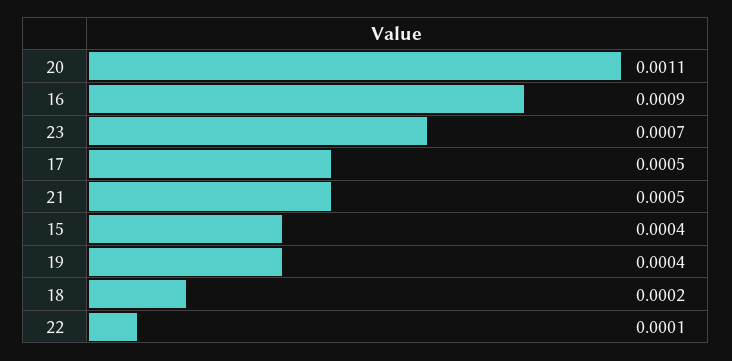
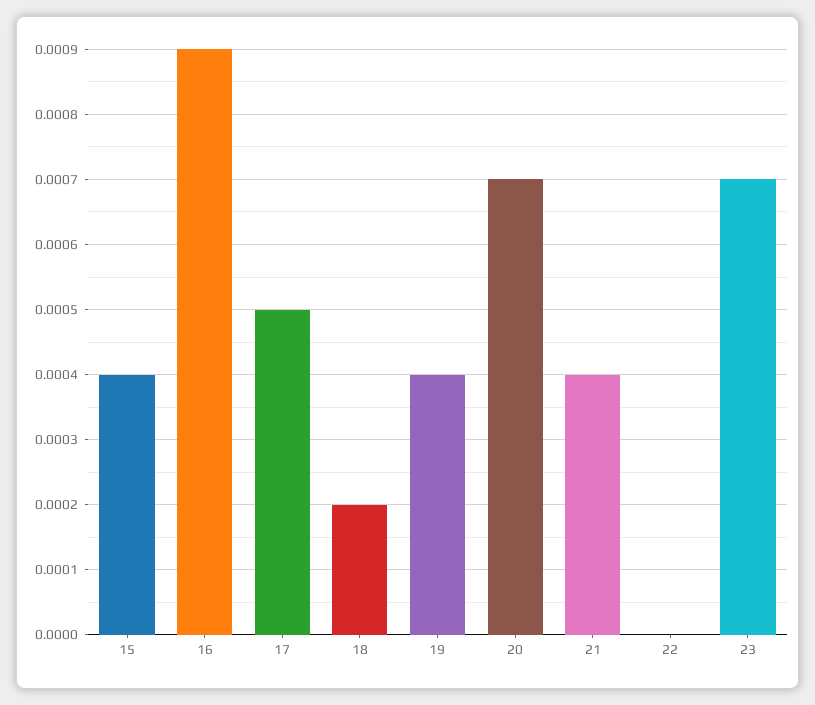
20: 0.0011 -> 0.0007
21: 0.0005 -> 0.0004
22: 0.0001 -> 0

